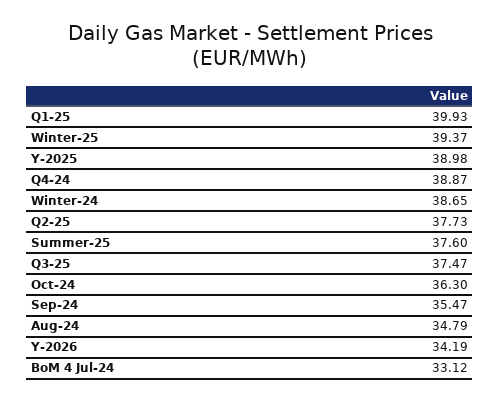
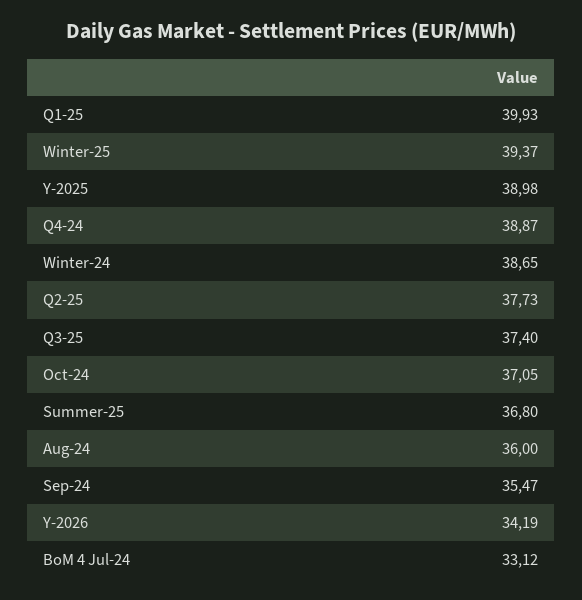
Summer-25: 37.6 -> 36.8
Q3-25: 37.47 -> 37.4
Oct-24: 36.3 -> 37.05
Aug-24: 34.79 -> 36

